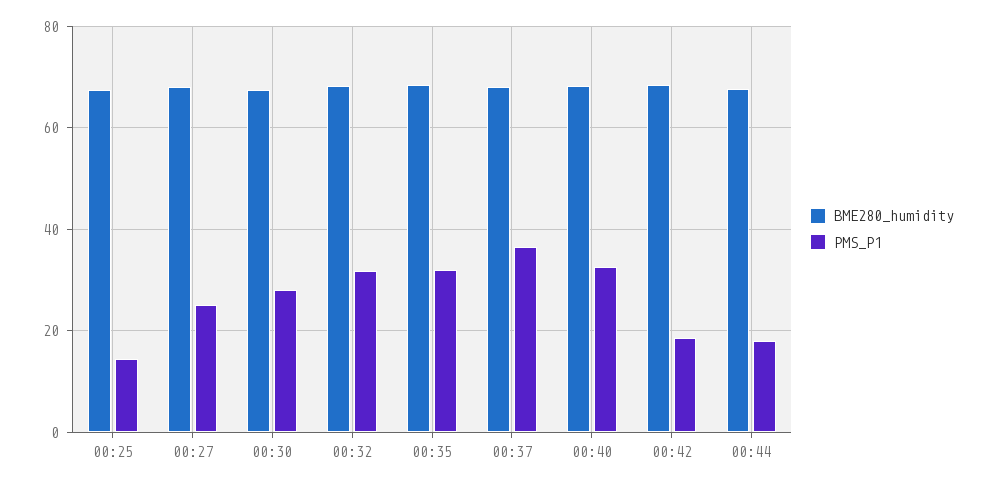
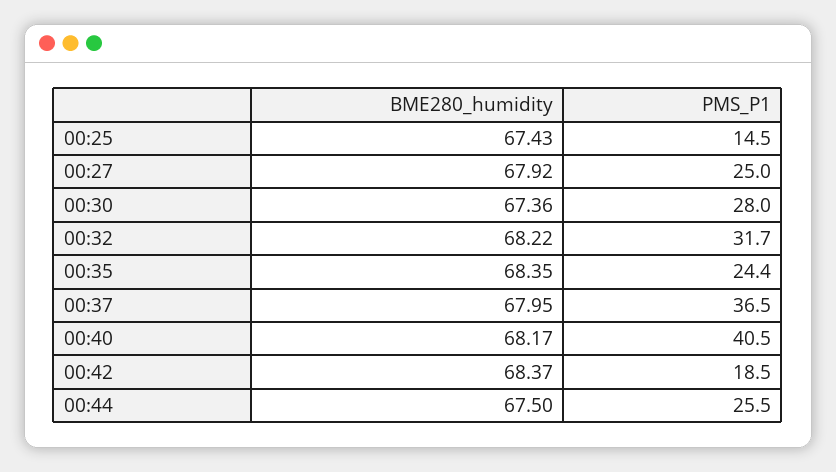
PMS_P1, 00:35: 32 -> 24.4
PMS_P1, 00:40: 32 -> 40.5
PMS_P1, 00:44: 18 -> 25.5

